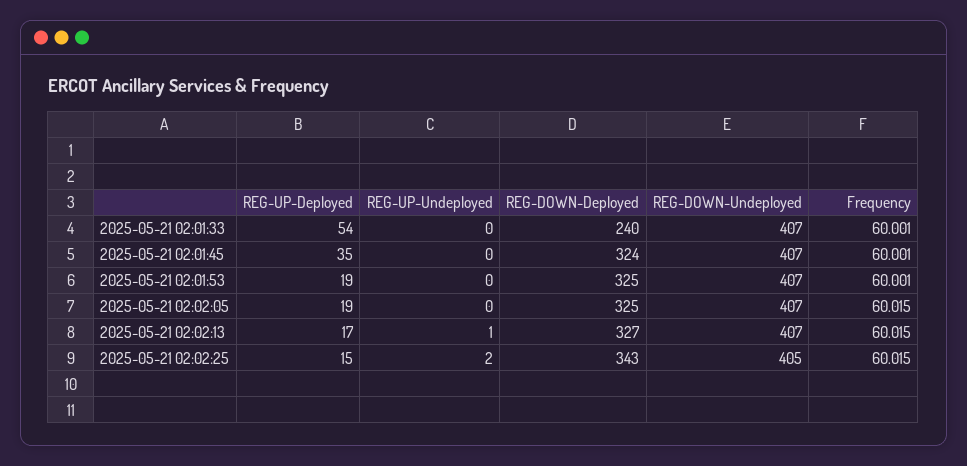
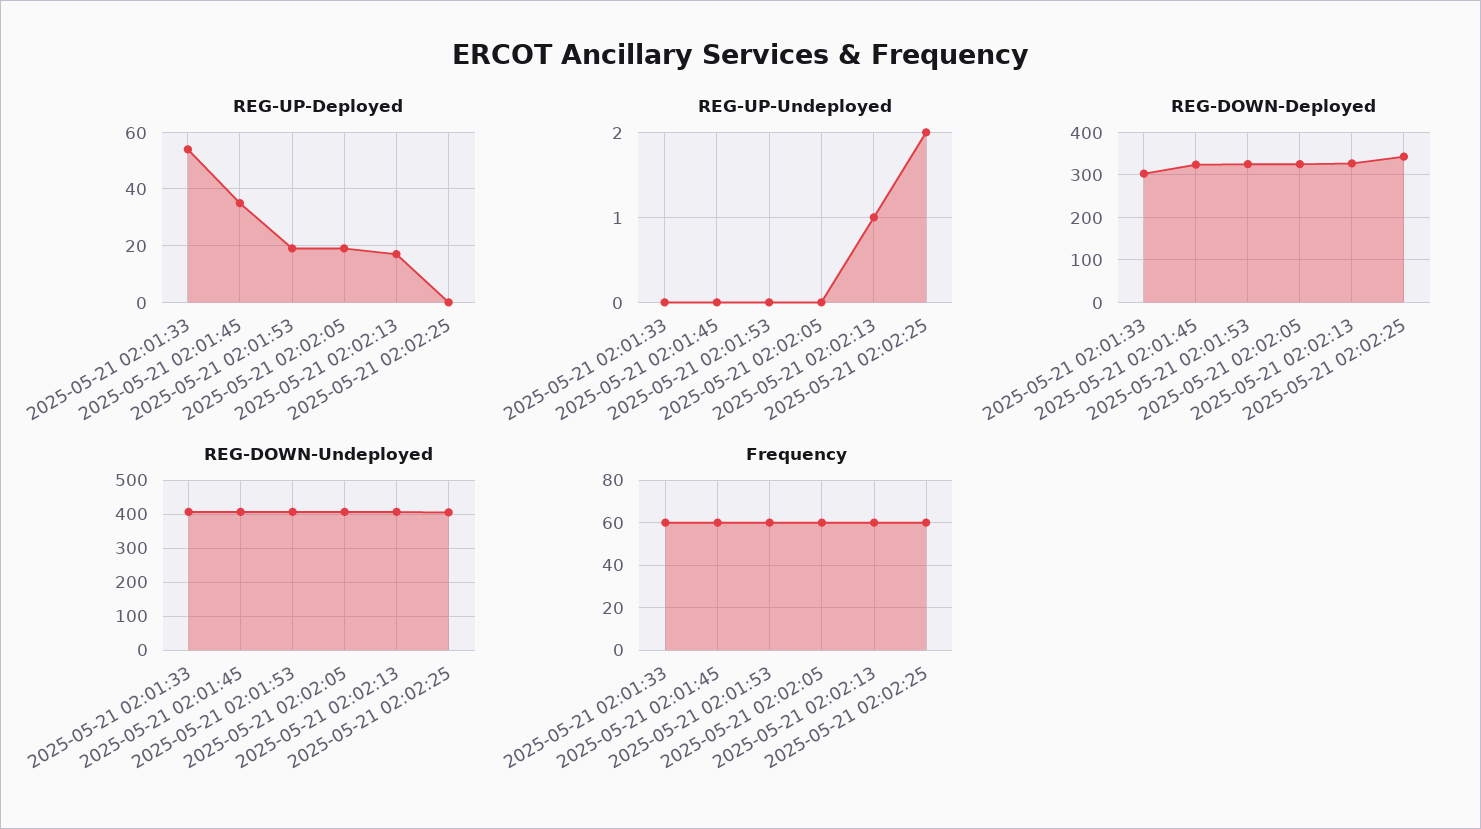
REG-DOWN-Deployed, 2025-05-21 02:01:33: 240 -> 300
REG-UP-Deployed, 2025-05-21 02:02:25: 15 -> 0

